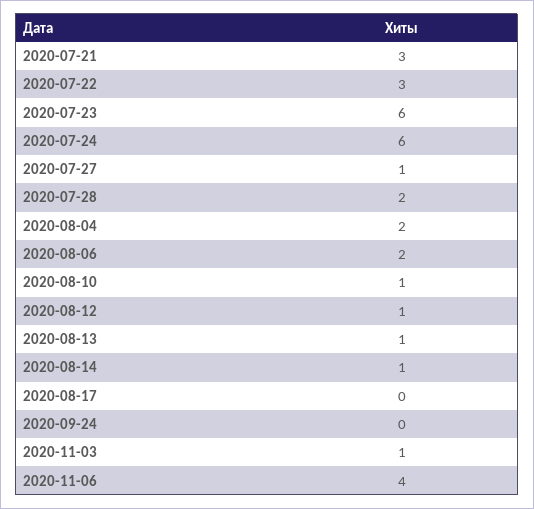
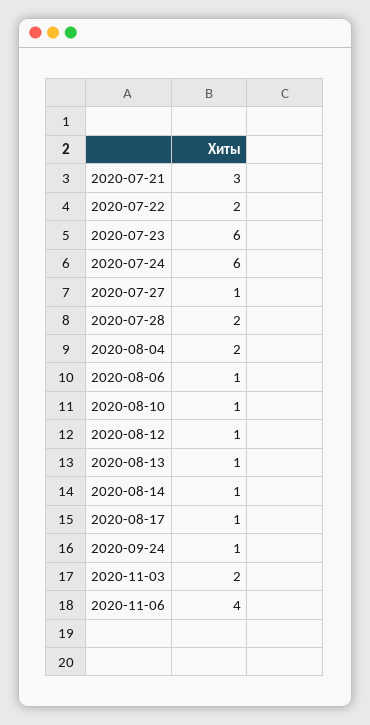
2020-07-22: 3 -> 2
2020-08-06: 2 -> 1
2020-08-17: 0 -> 1
2020-09-24: 0 -> 1
2020-11-03: 1 -> 2

